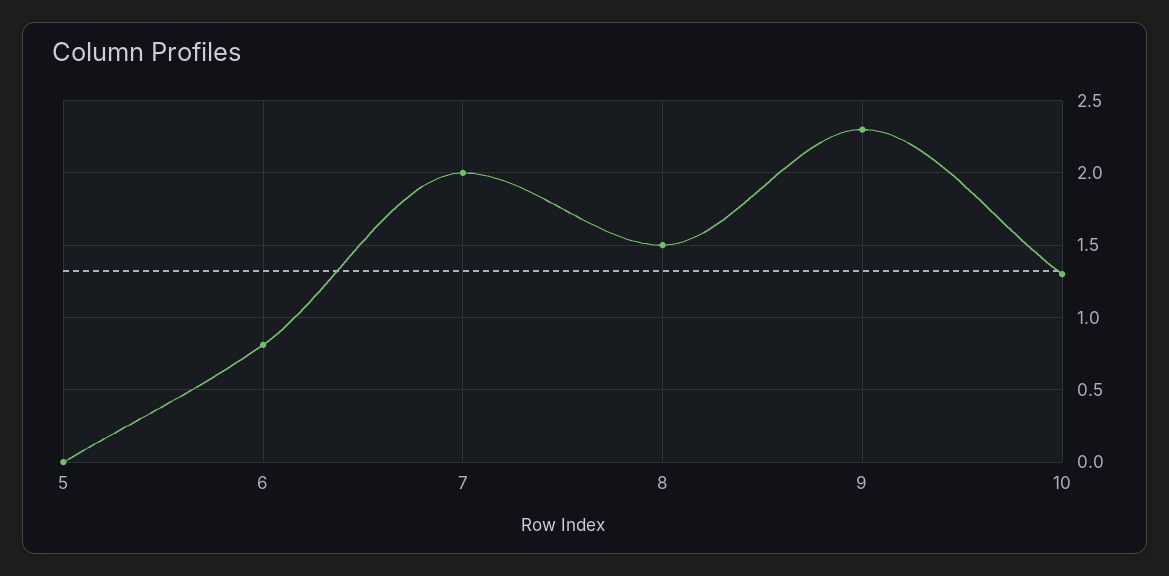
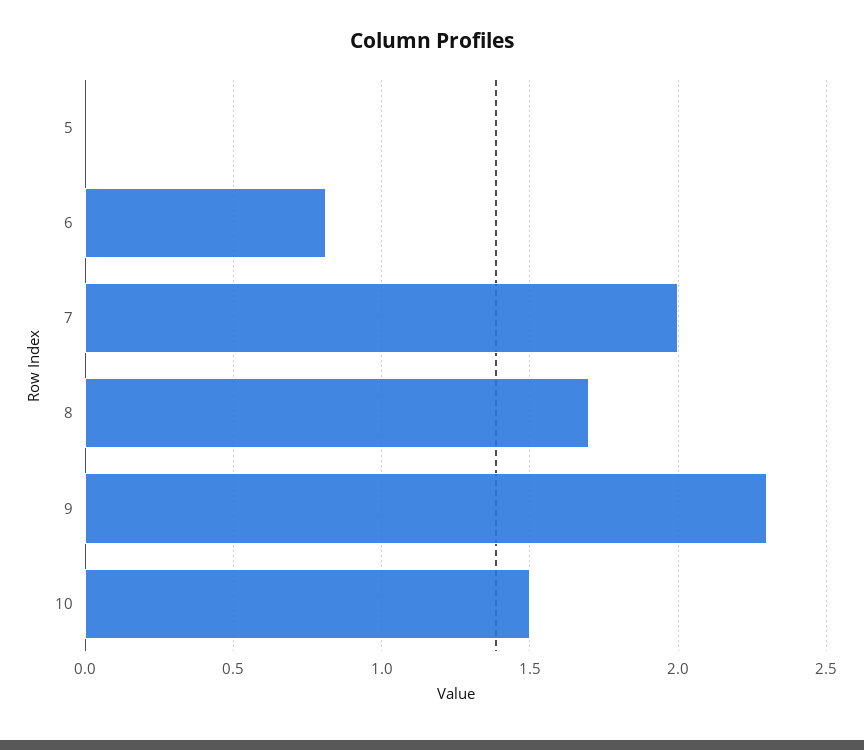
8: 1.5 -> 1.7
10: 1.3 -> 1.5

